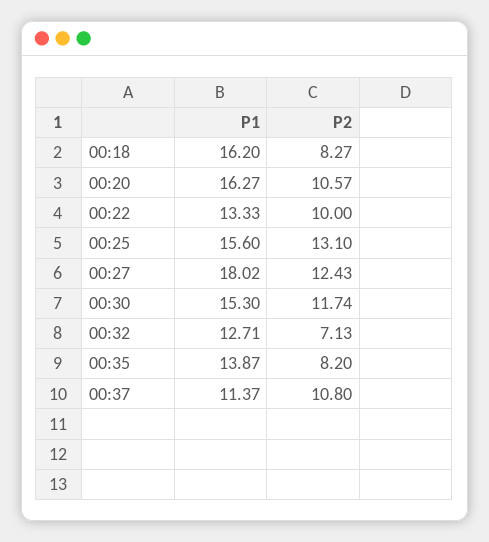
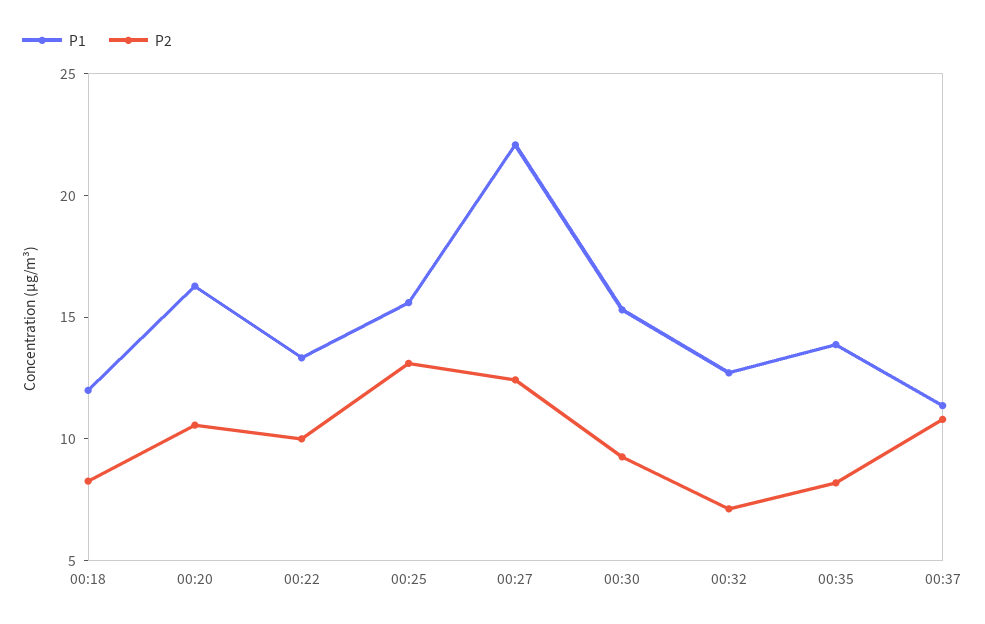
P1, 00:18: 16.2 -> 12
P1, 00:27: 18.02 -> 22
P2, 00:30: 11.74 -> 9

